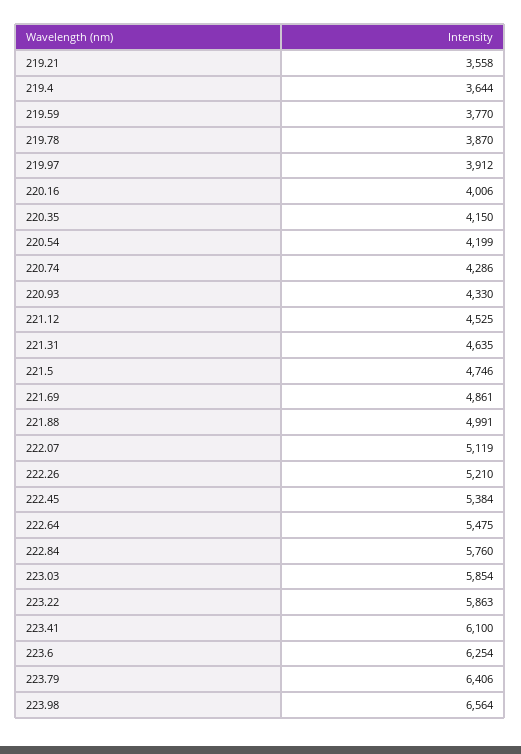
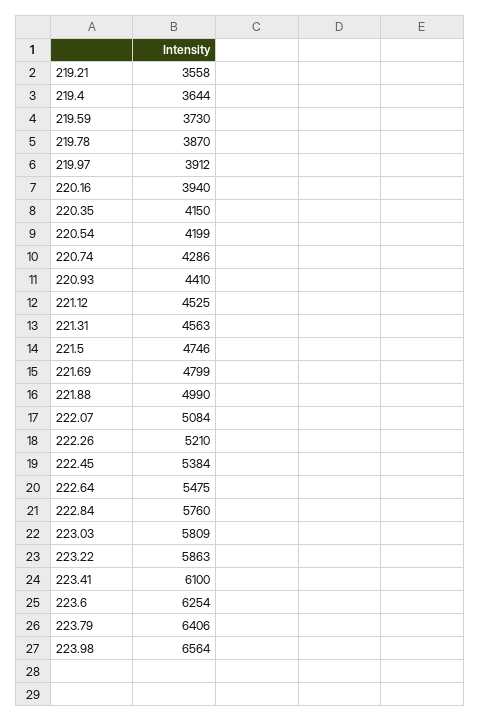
219.59: 3770 -> 3730
220.16: 4006 -> 3940
220.93: 4330 -> 4410
221.31: 4635 -> 4563
221.69: 4861 -> 4799
221.88: 4991 -> 4990
222.07: 5119 -> 5084
223.03: 5854 -> 5809

